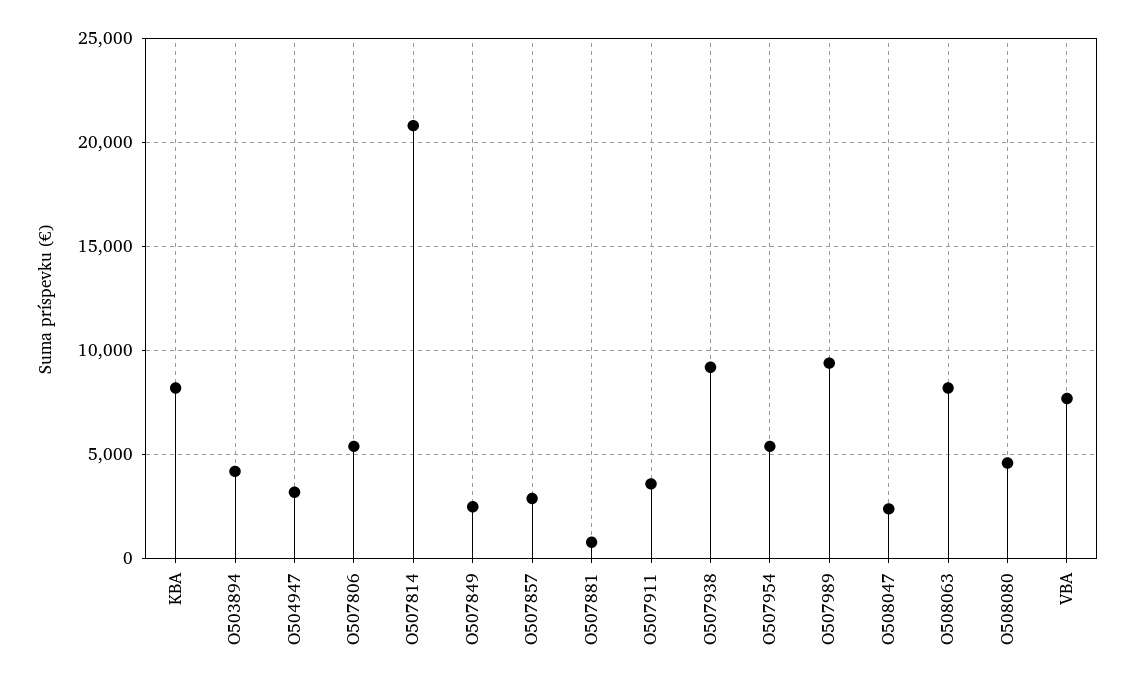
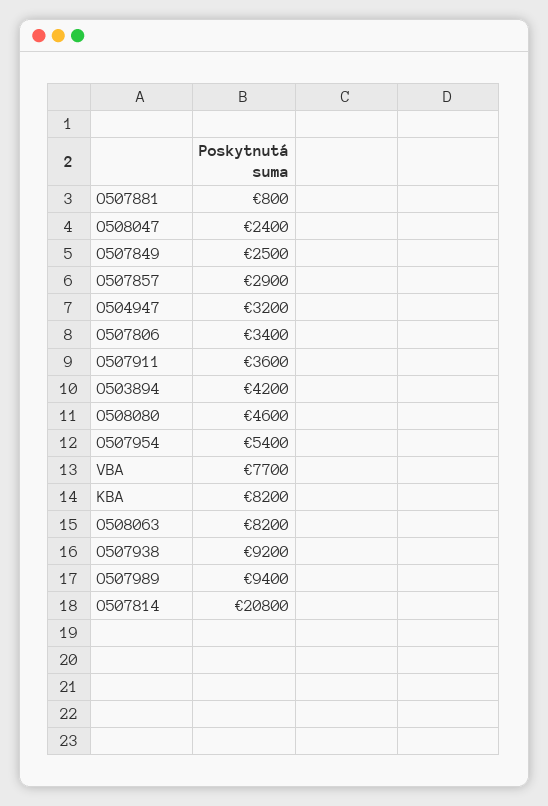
O507806: 5500 -> 3400

